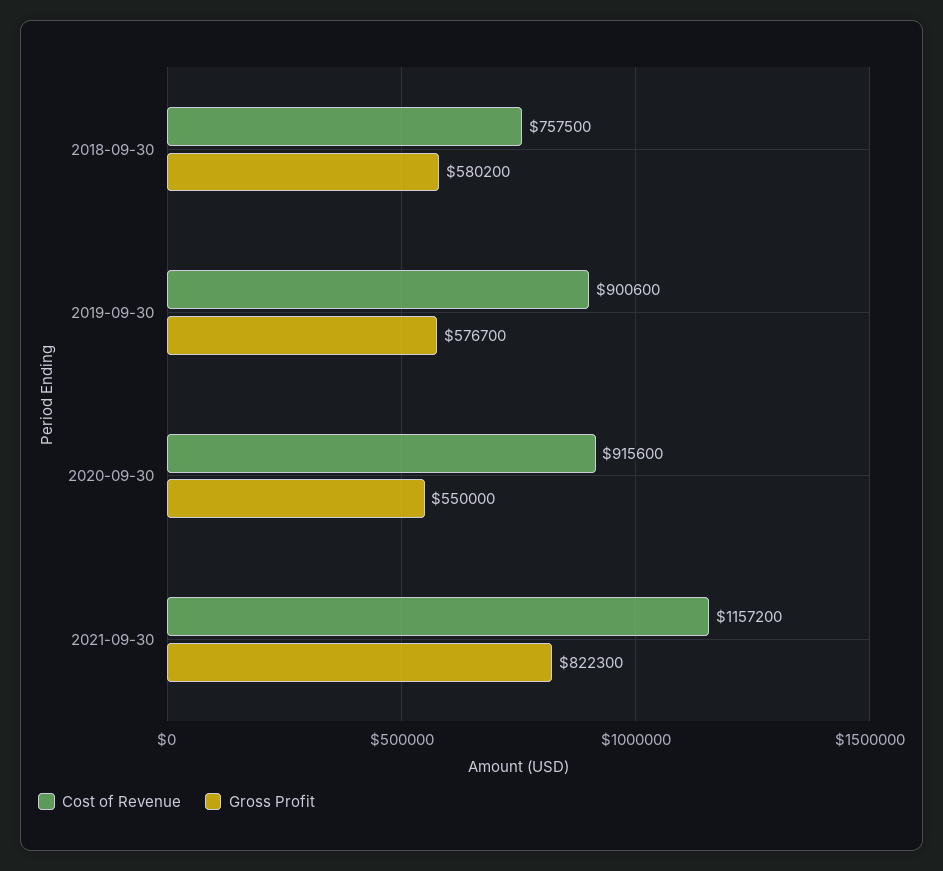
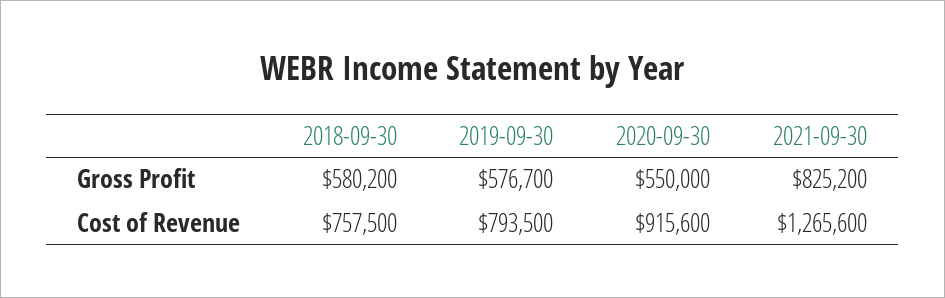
Cost of Revenue, 2019-09-30: 900600 -> 793500
Cost of Revenue, 2021-09-30: 1157200 -> 1265600
Gross Profit, 2021-09-30: 822300 -> 825200

